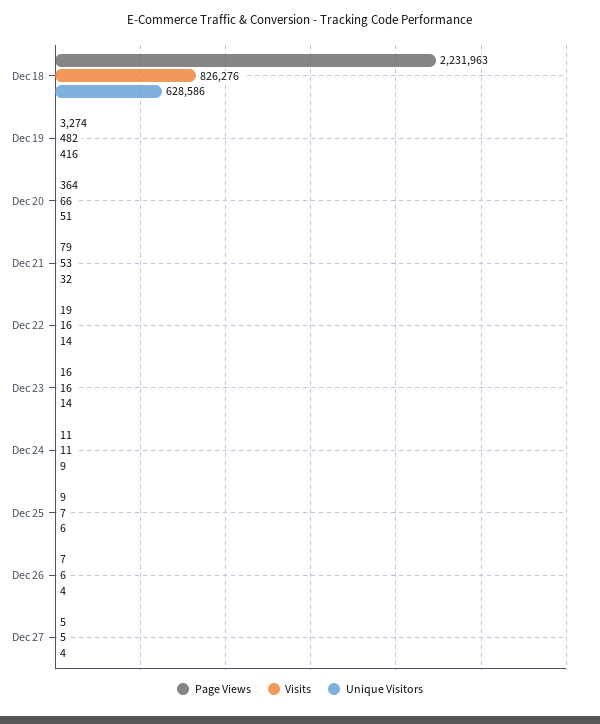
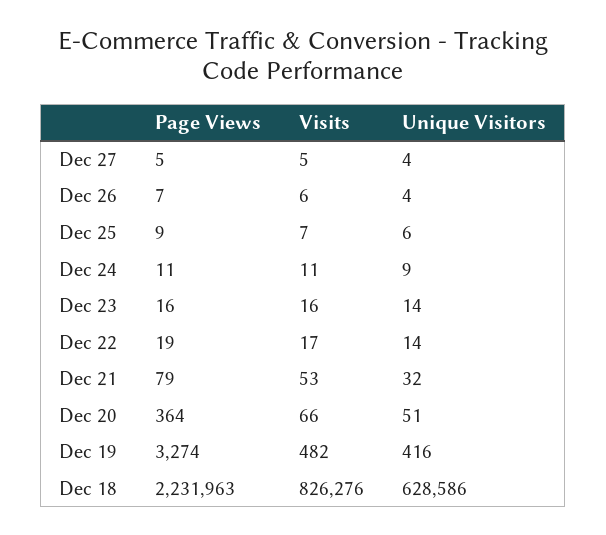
Visits, Dec 22: 16 -> 17

